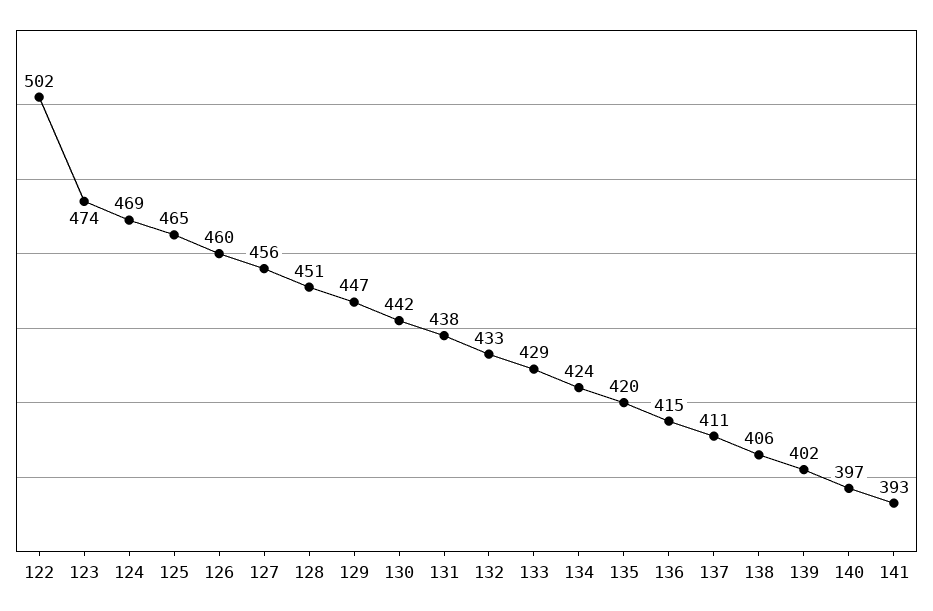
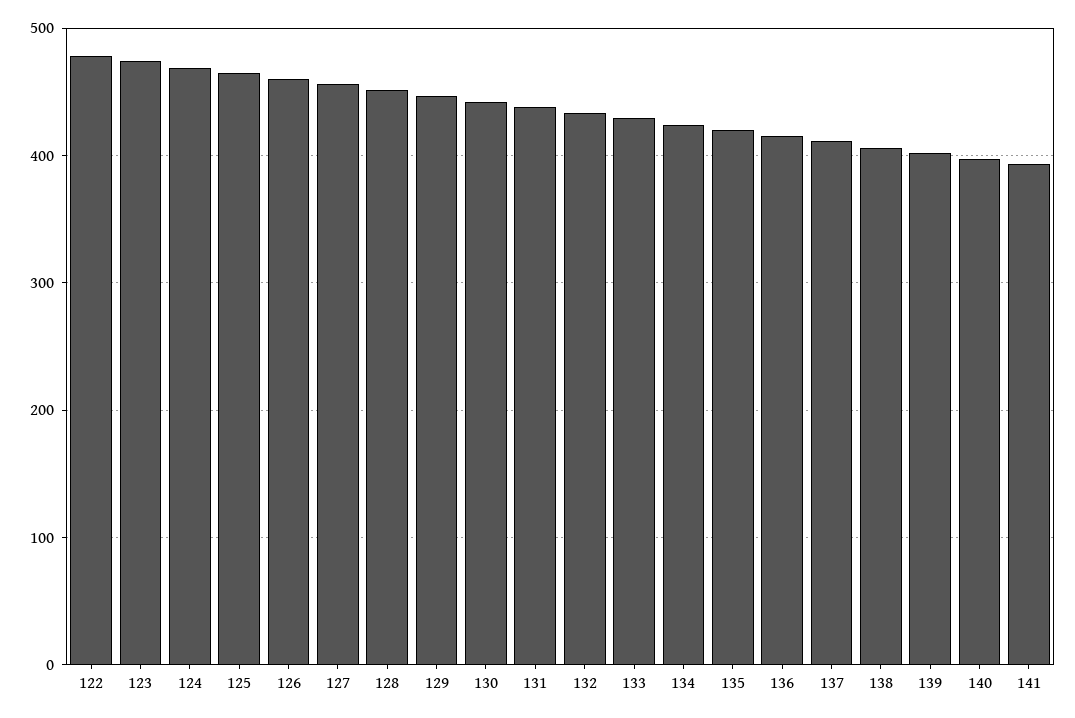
122: 502 -> 480

